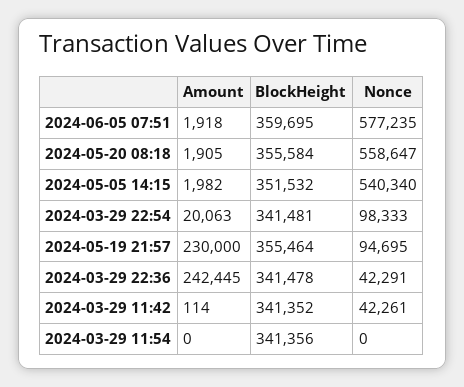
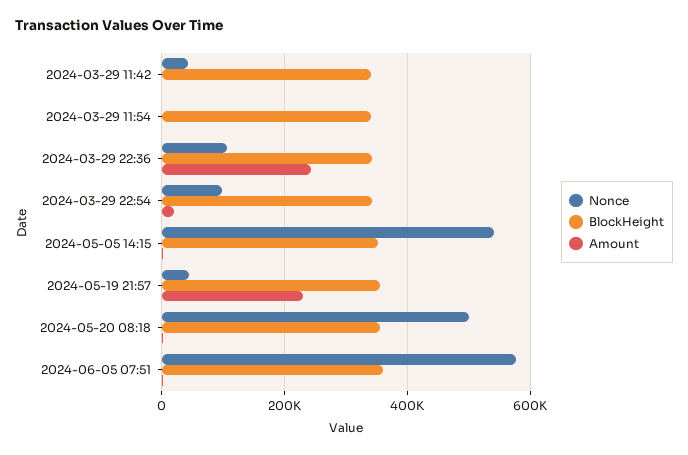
Nonce, 2024-05-20 08:18: 558647 -> 500000
Nonce, 2024-05-19 21:57: 94695 -> 40000
Nonce, 2024-03-29 22:36: 42291 -> 100000

